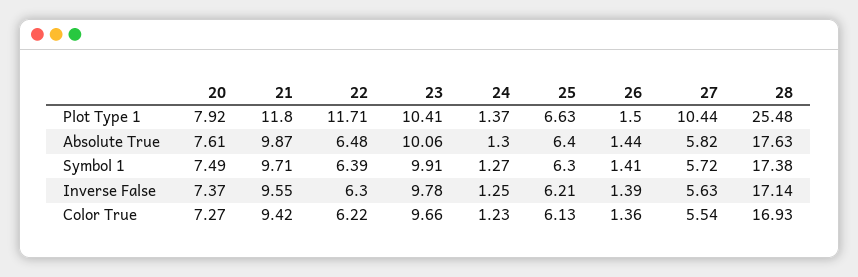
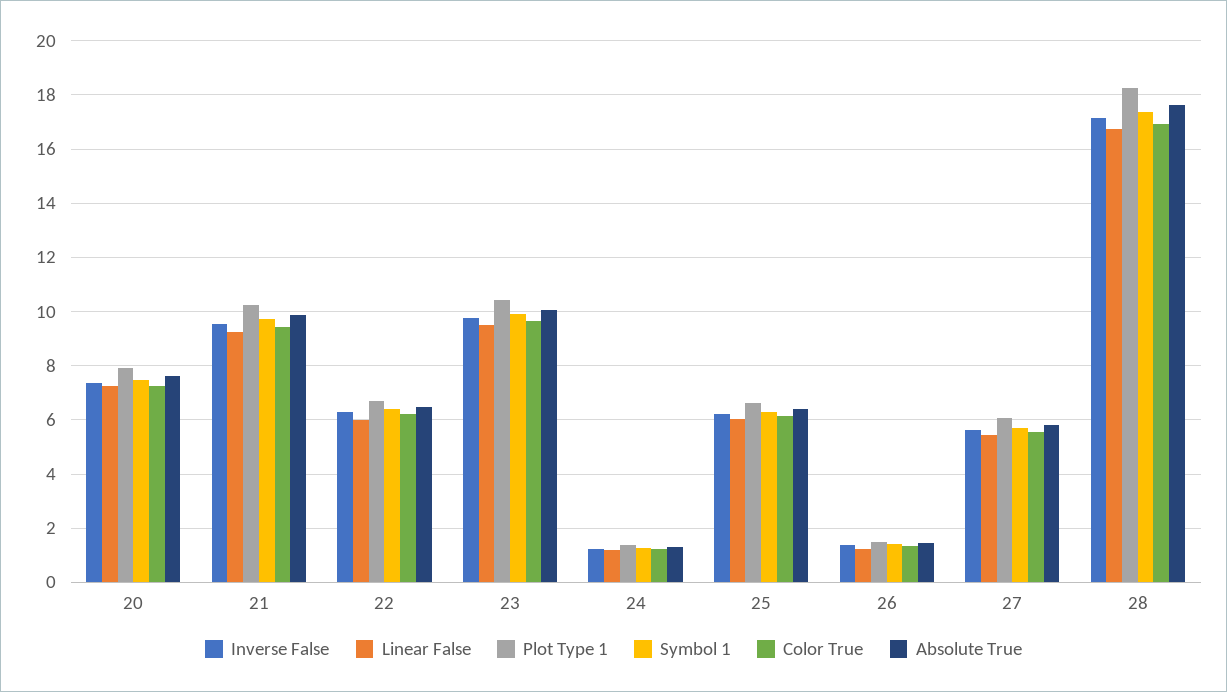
Plot Type 1, 21: 11.8 -> 10.25
Plot Type 1, 22: 11.71 -> 6.75
Plot Type 1, 27: 10.44 -> 6
Plot Type 1, 28: 25.48 -> 18.25
Linear False, 20: none -> 7.25
Linear False, 21: none -> 9.25
Linear False, 22: none -> 6
Linear False, 23: none -> 9.5
Linear False, 24: none -> 1.25
Linear False, 25: none -> 6
Linear False, 26: none -> 1.25
Linear False, 27: none -> 5.5
Linear False, 28: none -> 16.75

